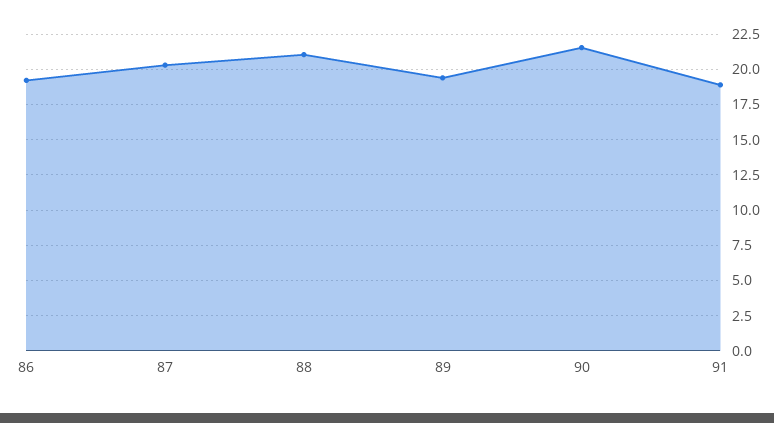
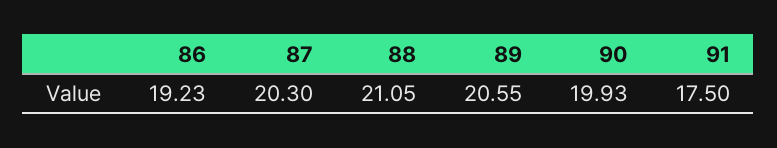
89: 19.5 -> 20.55
90: 21.5 -> 19.93
91: 19 -> 17.5

